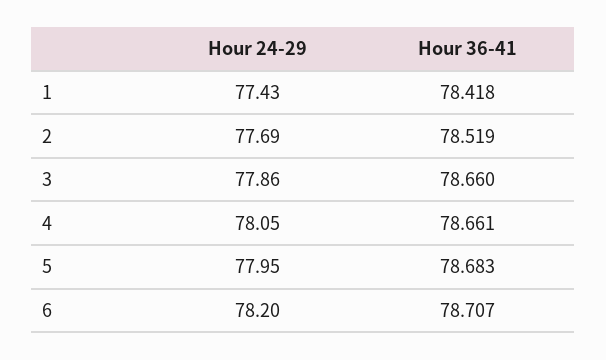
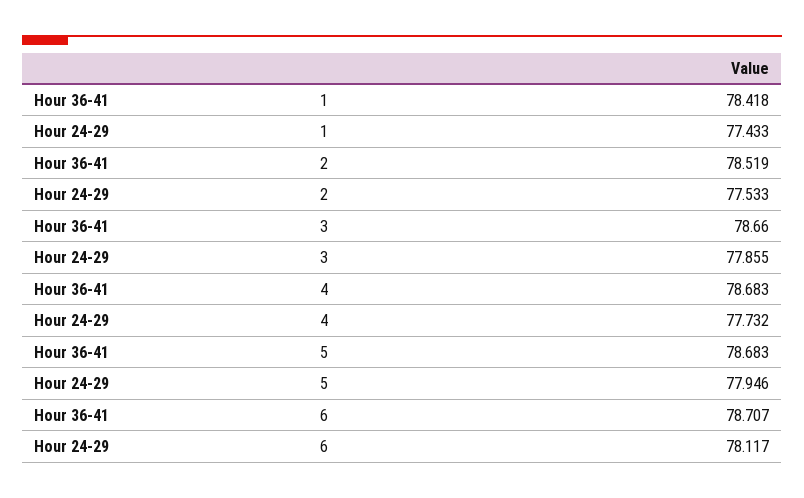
Hour 24-29, 2: 77.69 -> 77.533
Hour 24-29, 4: 78.05 -> 77.732
Hour 36-41, 4: 78.661 -> 78.683
Hour 24-29, 6: 78.2 -> 78.117

